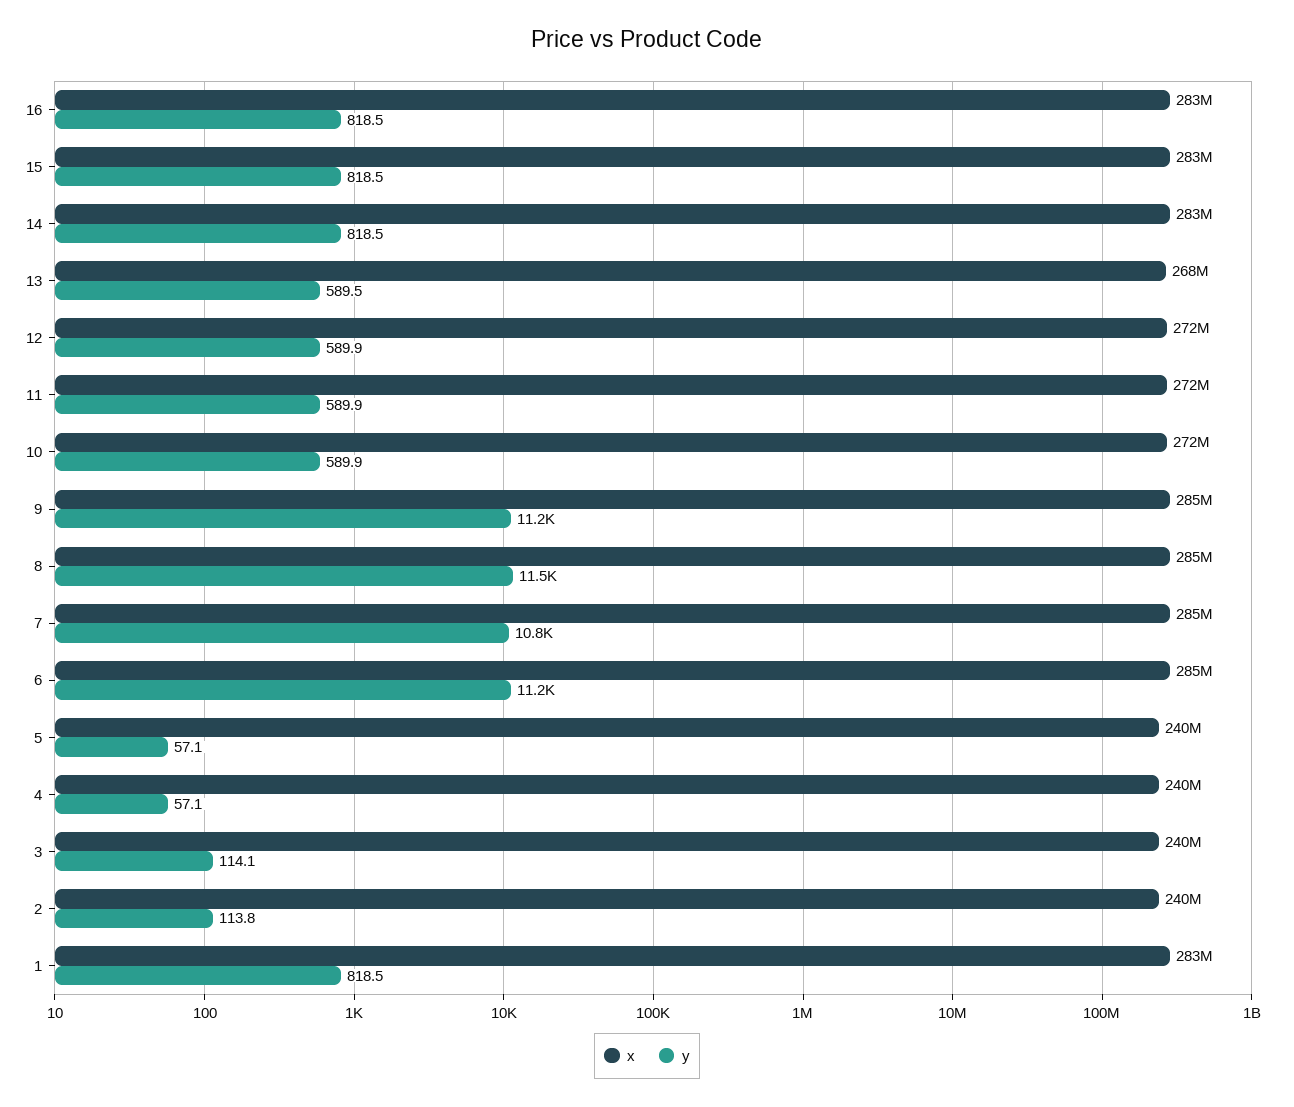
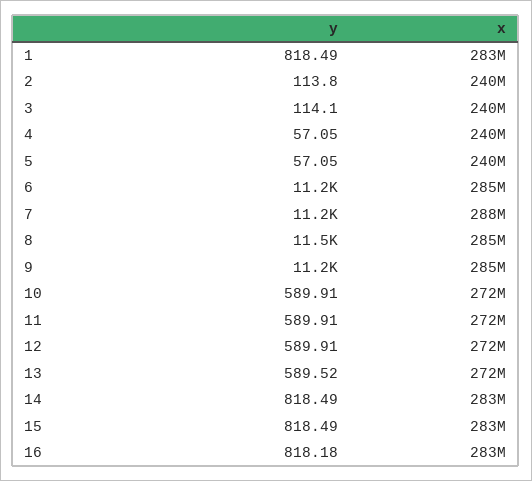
y, 16: 818.5 -> 818.18
x, 13: 268000000 -> 272000000
x, 7: 285000000 -> 288000000
y, 7: 10800 -> 11200

